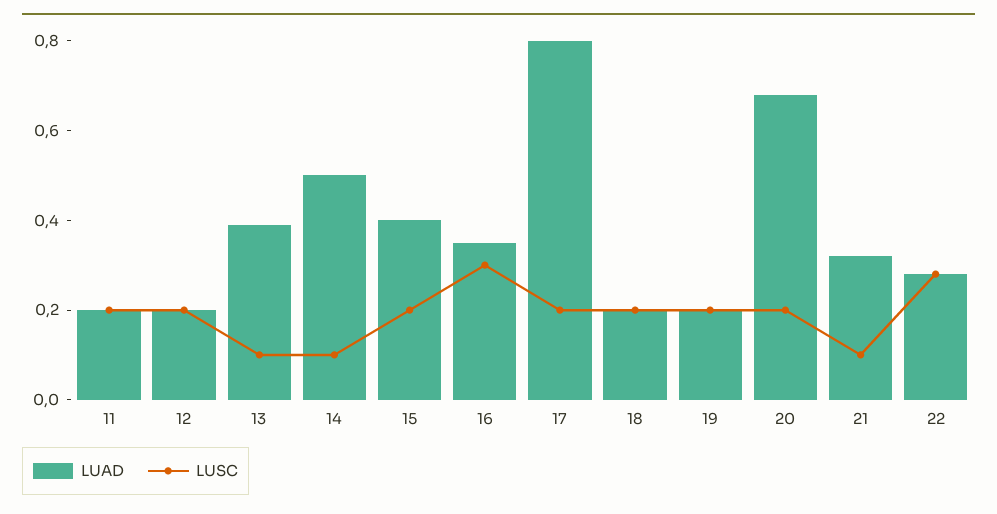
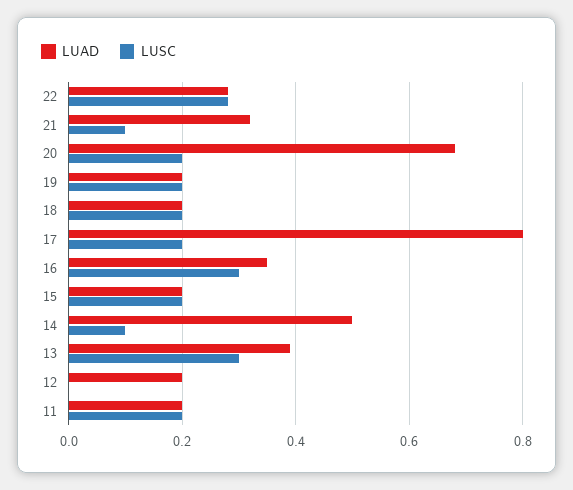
LUSC, 12: 0.2 -> 0
LUSC, 13: 0.1 -> 0.3
LUAD, 15: 0.4 -> 0.2

